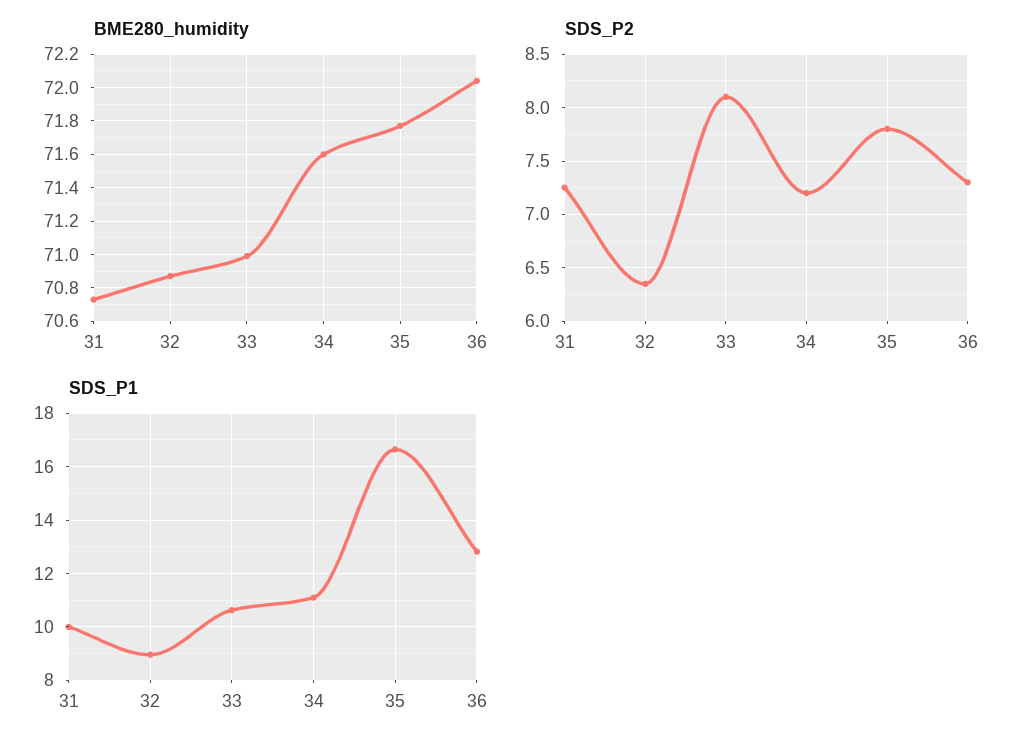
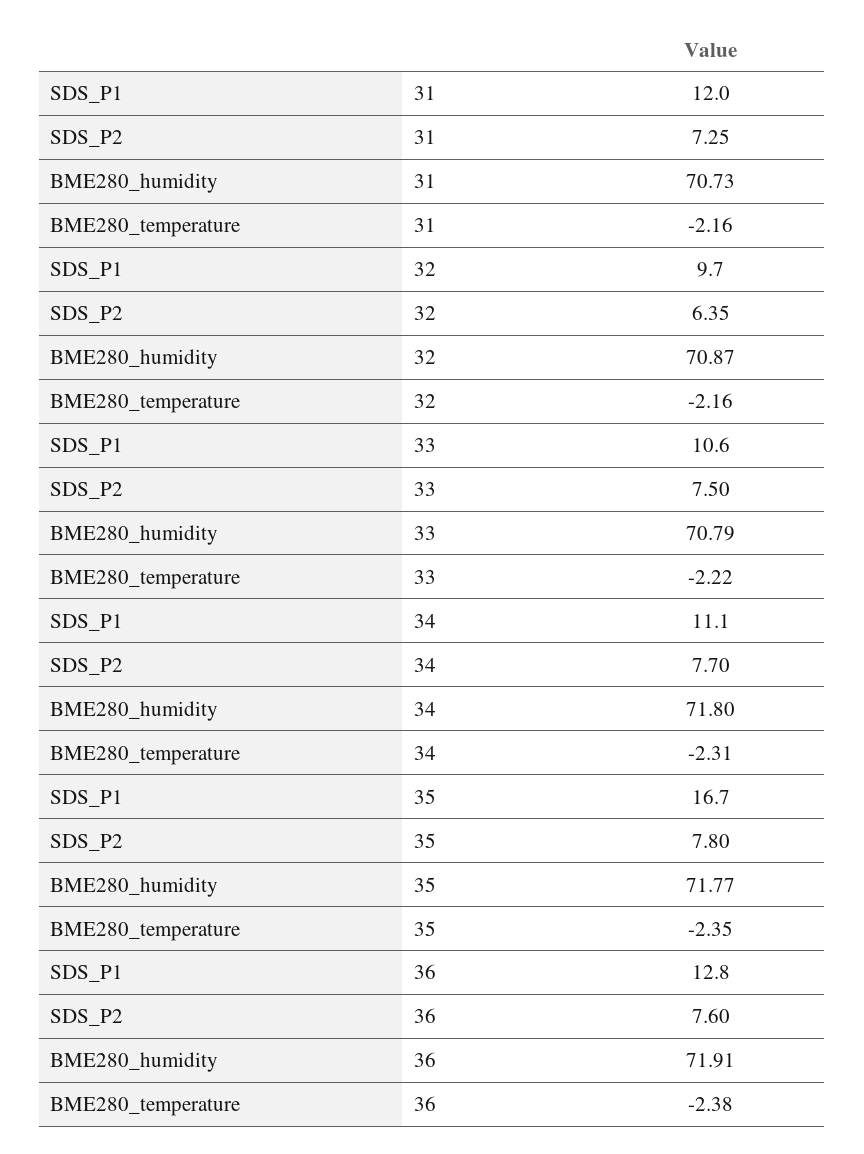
BME280_humidity, 33: 71 -> 70.79
BME280_humidity, 34: 71.6 -> 71.8
BME280_humidity, 36: 72.05 -> 71.91
SDS_P2, 33: 8.1 -> 7.5
SDS_P2, 34: 7.2 -> 7.7
SDS_P2, 36: 7.3 -> 7.6
SDS_P1, 31: 10 -> 12
SDS_P1, 32: 9 -> 9.7
BME280_temperature, 31: none -> -2.16
BME280_temperature, 32: none -> -2.16
BME280_temperature, 33: none -> -2.22
BME280_temperature, 34: none -> -2.31
BME280_temperature, 35: none -> -2.35
BME280_temperature, 36: none -> -2.38

